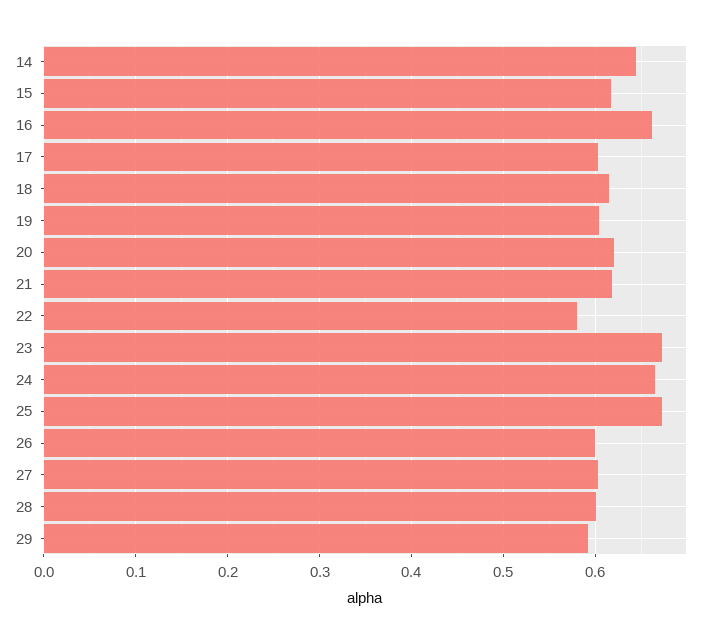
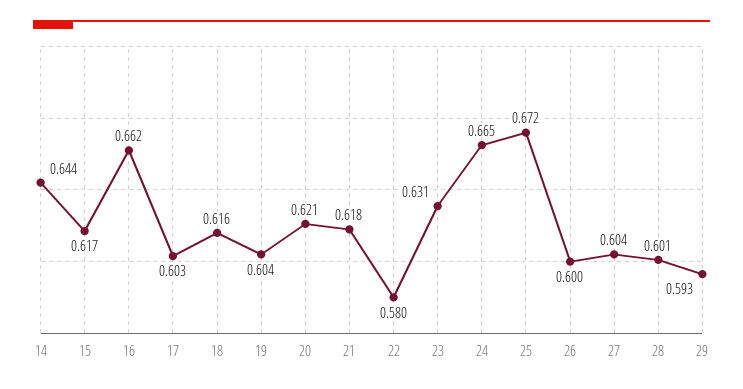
23: 0.67 -> 0.631

